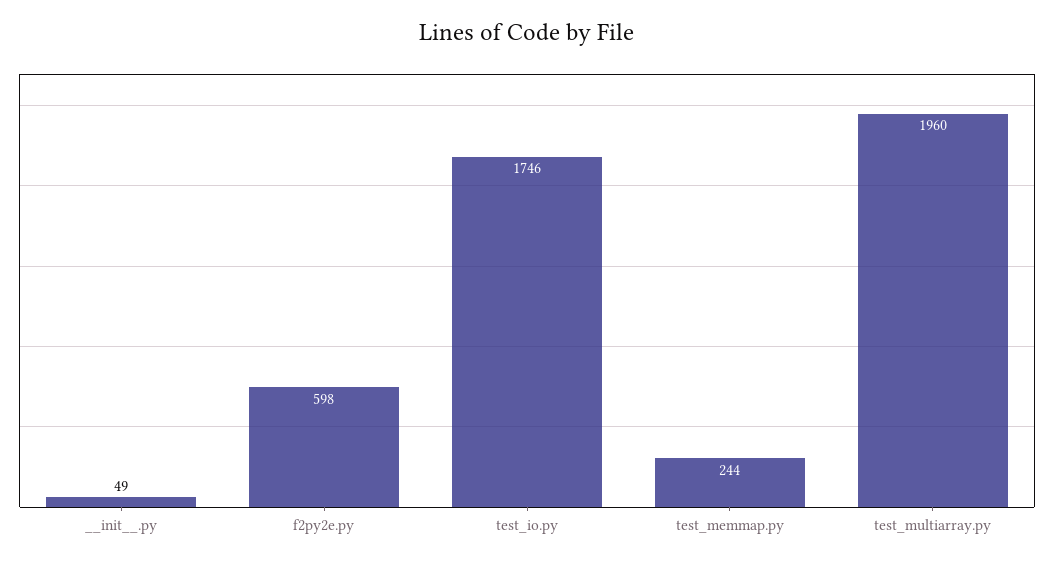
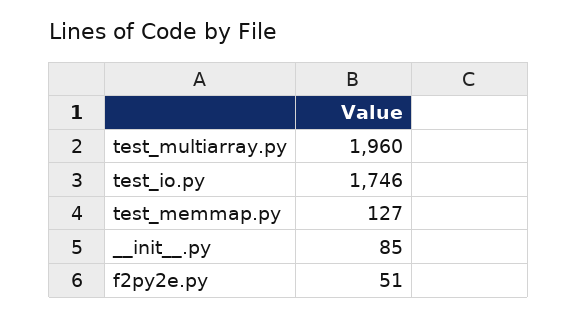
__init__.py: 49 -> 85
f2py2e.py: 598 -> 51
test_memmap.py: 244 -> 127

